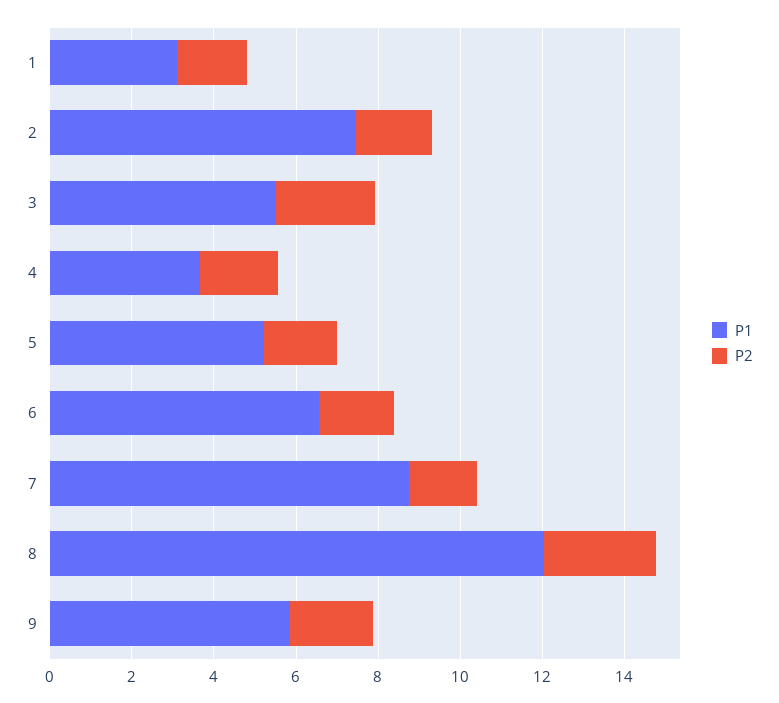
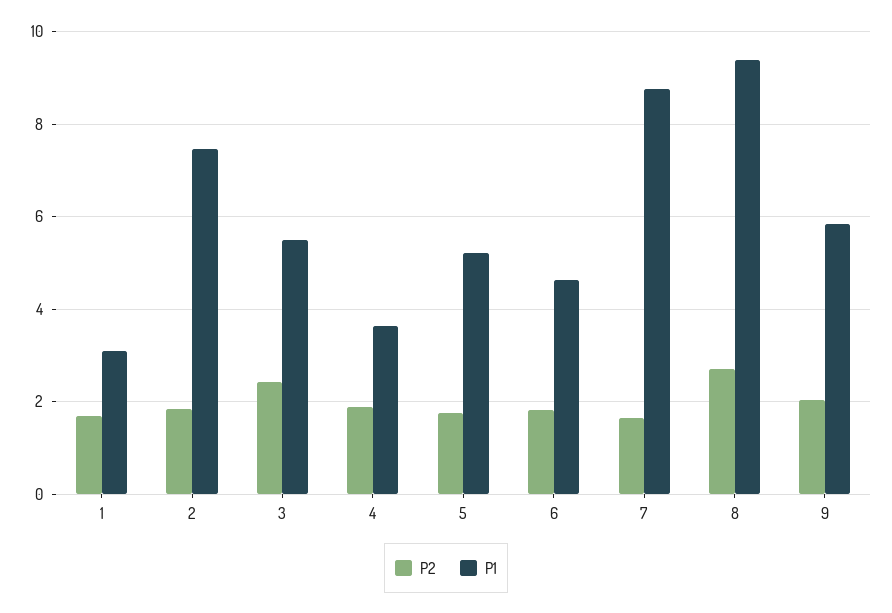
P1, 6: 6.5 -> 4.6
P1, 8: 12 -> 9.4

